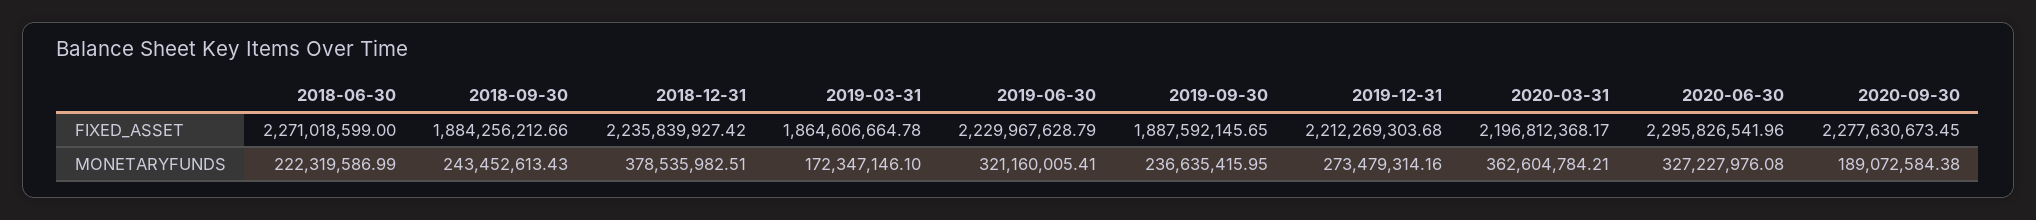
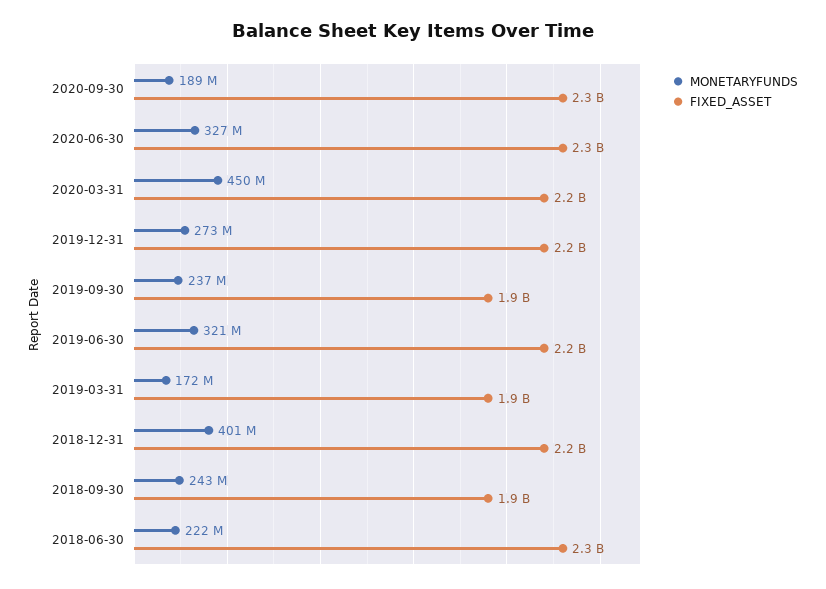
MONETARYFUNDS, 2018-12-31: 378535982.51 -> 401000000
MONETARYFUNDS, 2020-03-31: 362604784.21 -> 450000000

